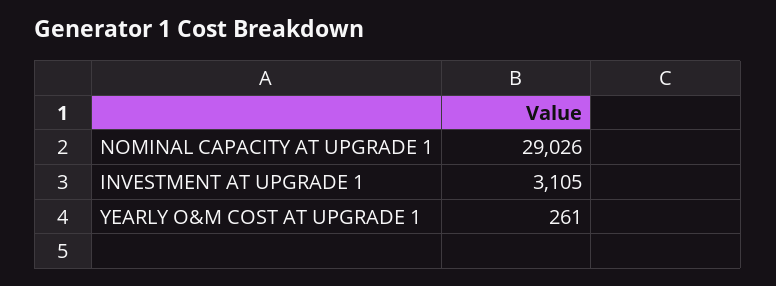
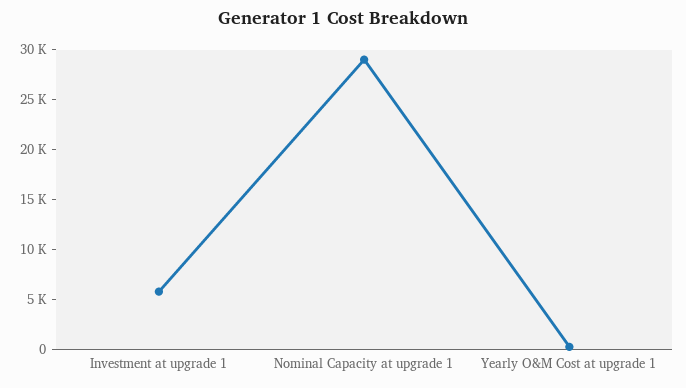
INVESTMENT AT UPGRADE 1: 3105 -> 6000

